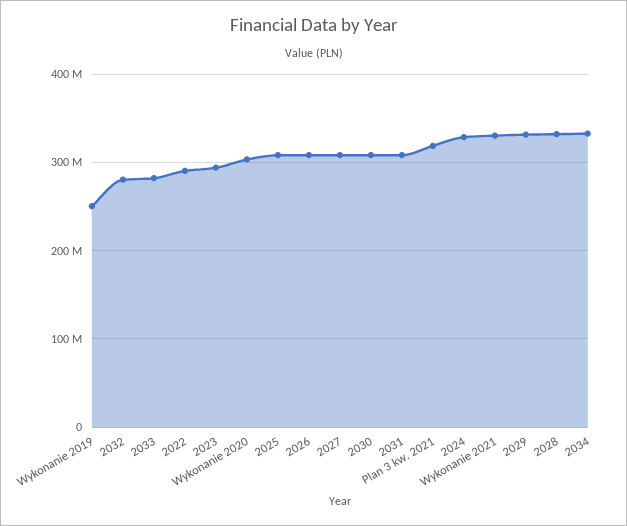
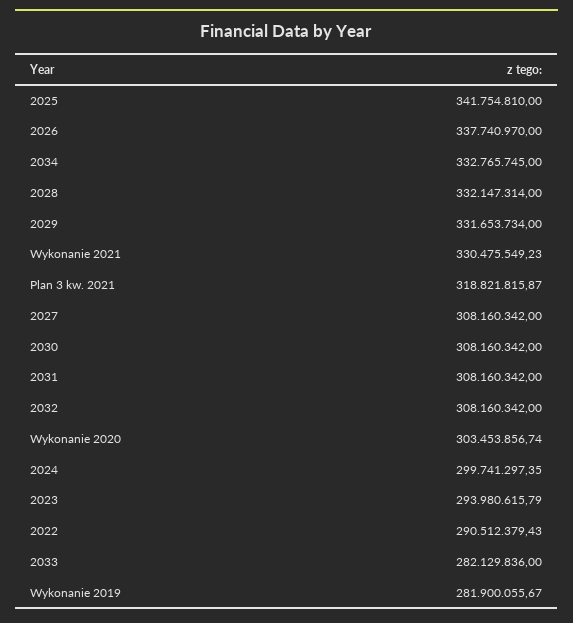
Wykonanie 2019: 250000000 -> 281900055.67
2032: 280000000 -> 308160342
2025: 310000000 -> 341754810
2026: 310000000 -> 337740970
2024: 330000000 -> 299741297.35

